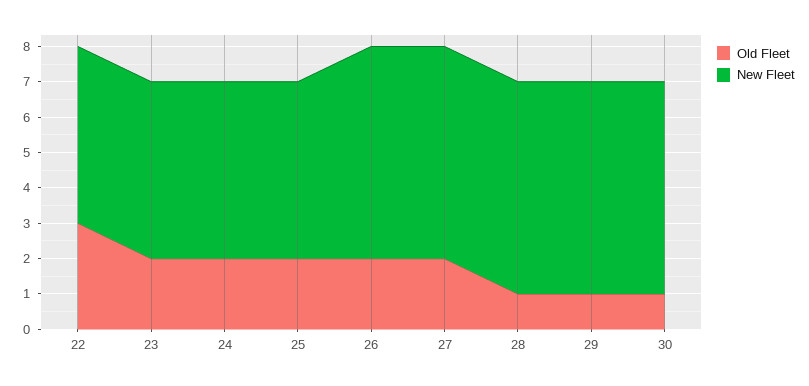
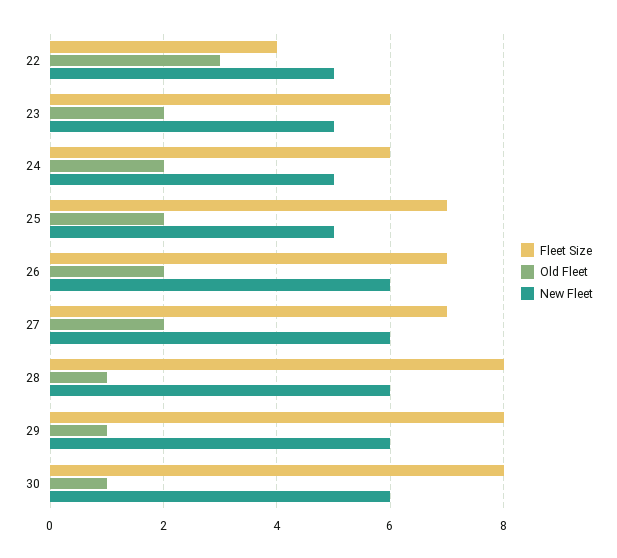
Fleet Size, 22: none -> 4
Fleet Size, 23: none -> 6
Fleet Size, 24: none -> 6
Fleet Size, 25: none -> 7
Fleet Size, 26: none -> 7
Fleet Size, 27: none -> 7
Fleet Size, 28: none -> 8
Fleet Size, 29: none -> 8
Fleet Size, 30: none -> 8

